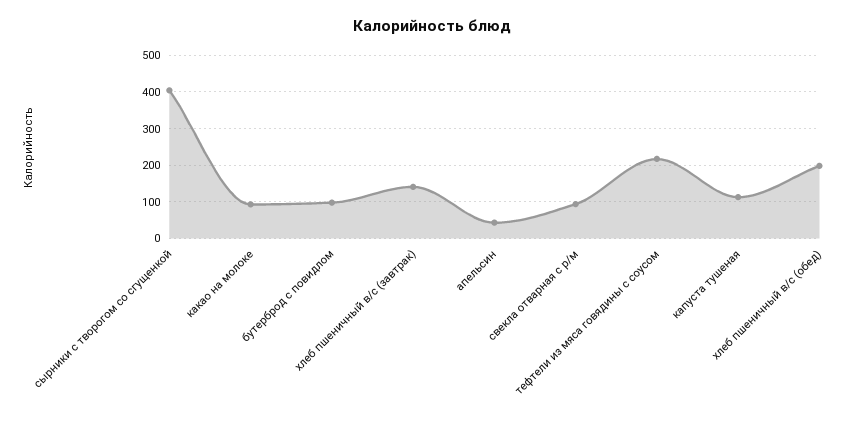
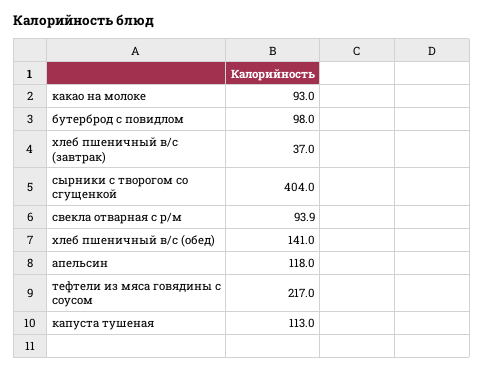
хлеб пшеничный в/с (завтрак): 140 -> 37
апельсин: 40 -> 118
хлеб пшеничный в/с (обед): 200 -> 141

